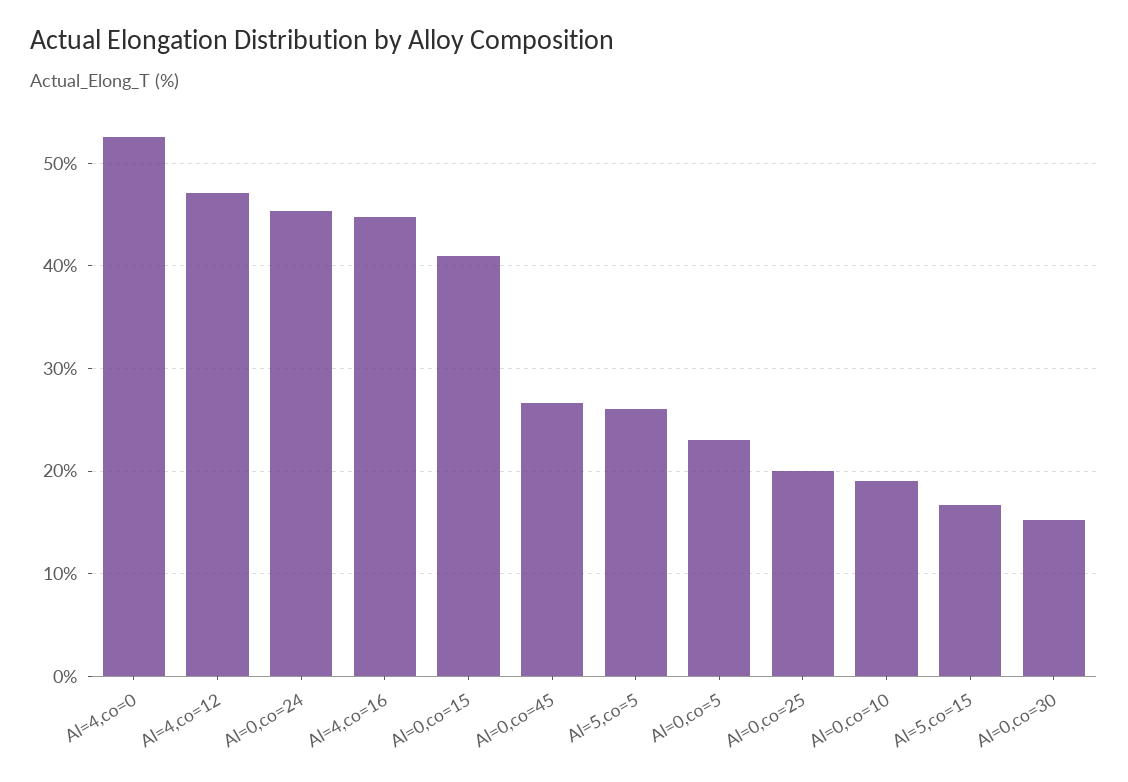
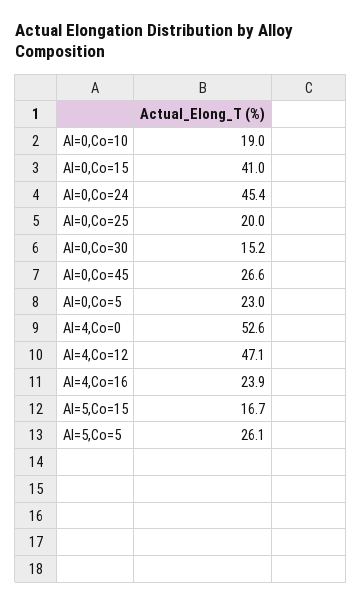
Al=4,co=16: 45 -> 23.9

